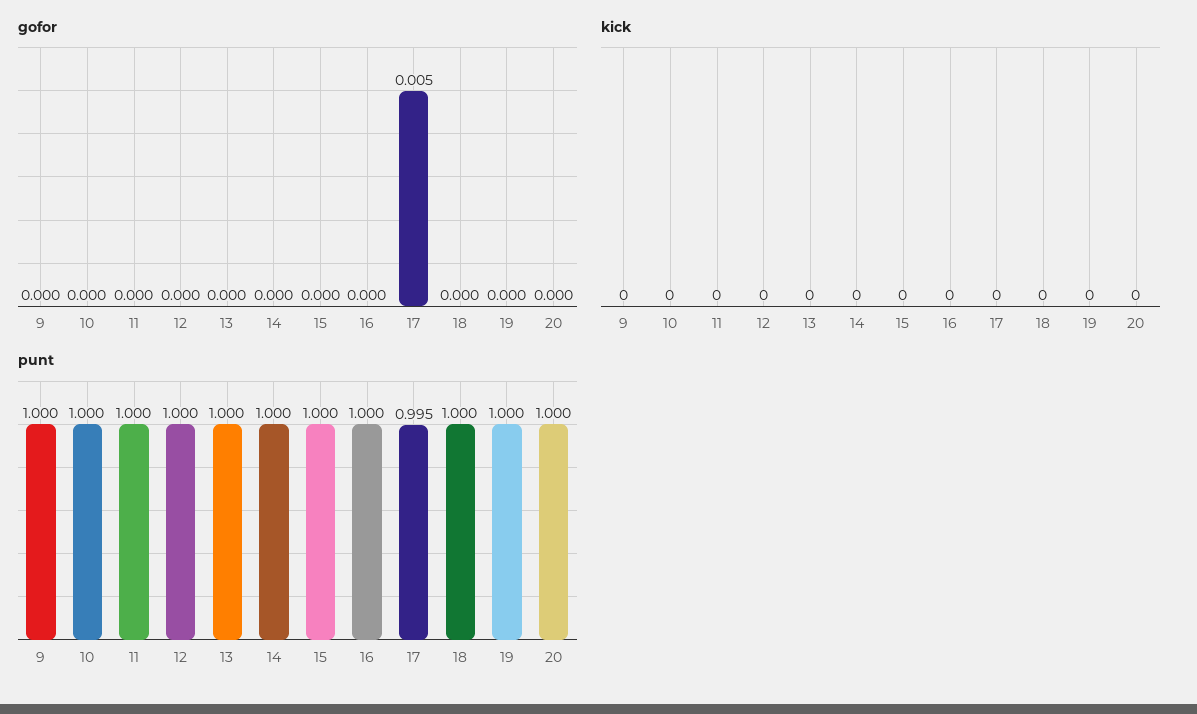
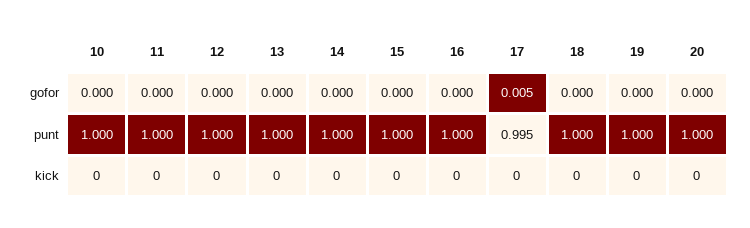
gofor, 9: 0 -> none
kick, 9: 0 -> none
punt, 9: 1 -> none

